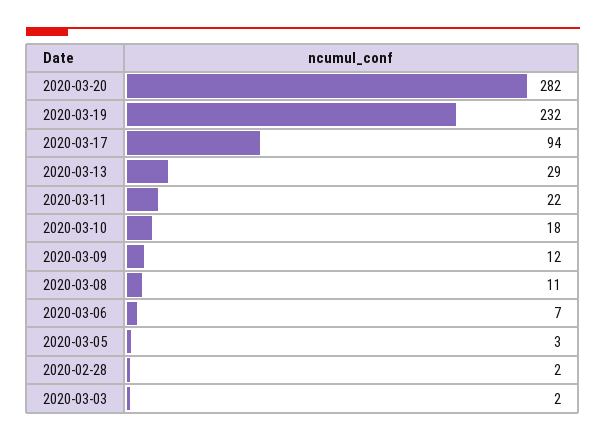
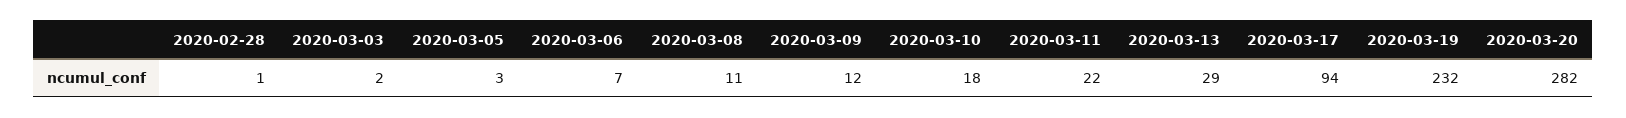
2020-02-28: 2 -> 1

